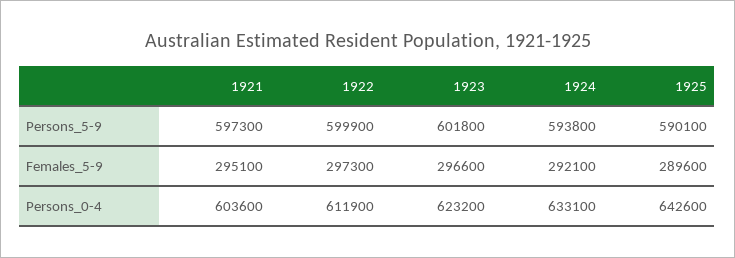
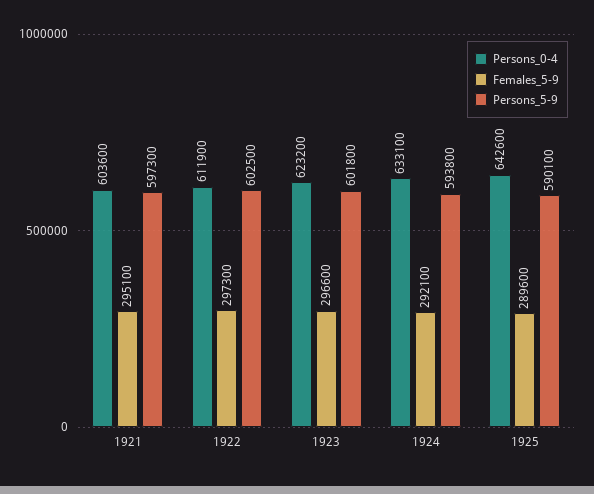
Persons_5-9, 1922: 599900 -> 602500

